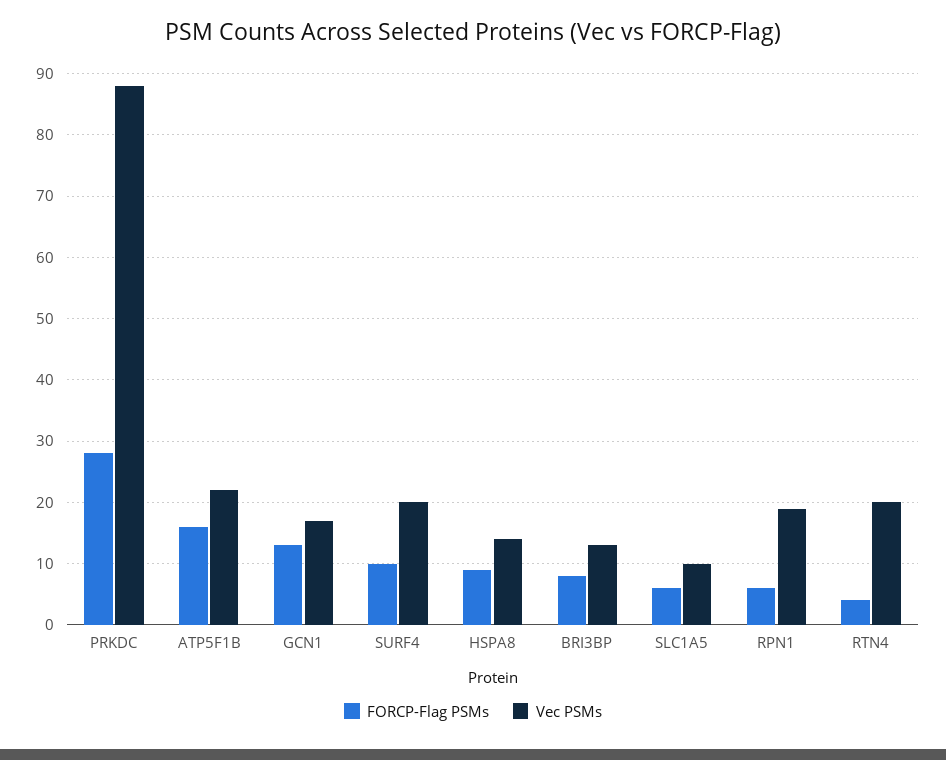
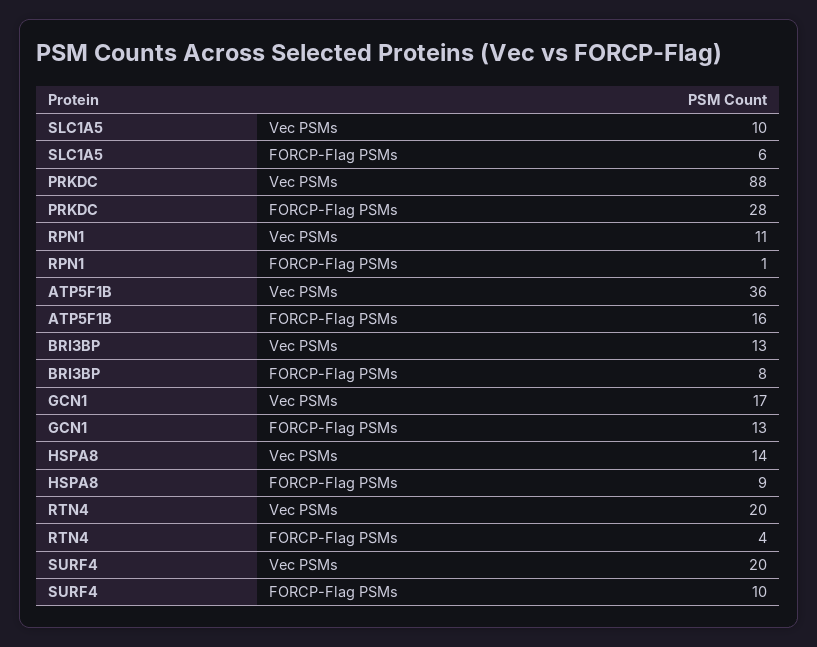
Vec PSMs, ATP5F1B: 22 -> 36
FORCP-Flag PSMs, RPN1: 6 -> 1
Vec PSMs, RPN1: 19 -> 11

